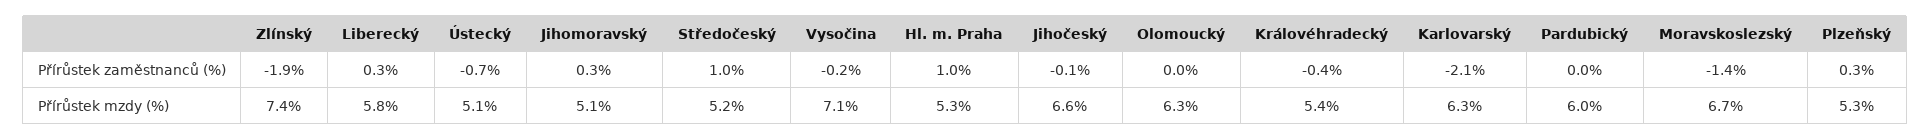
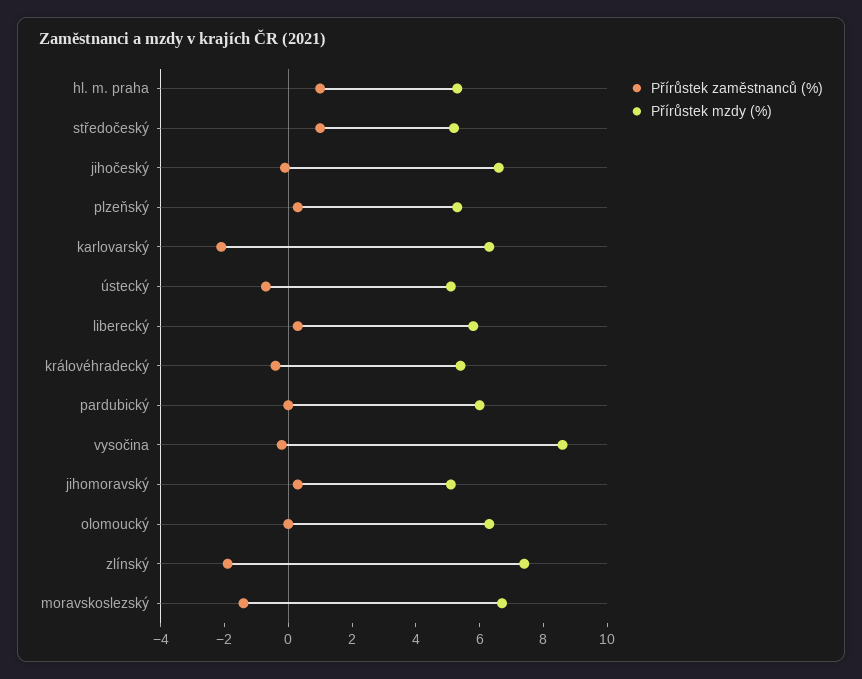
Přírůstek mzdy (%), Vysočina: 7.1 -> 8.5

